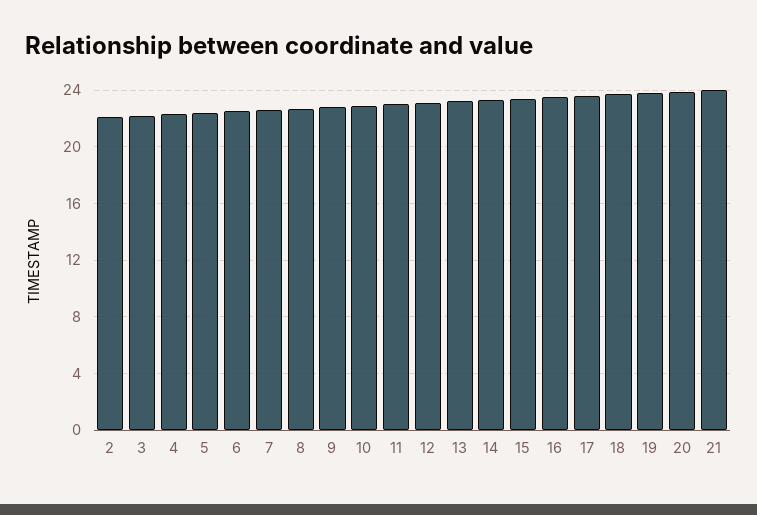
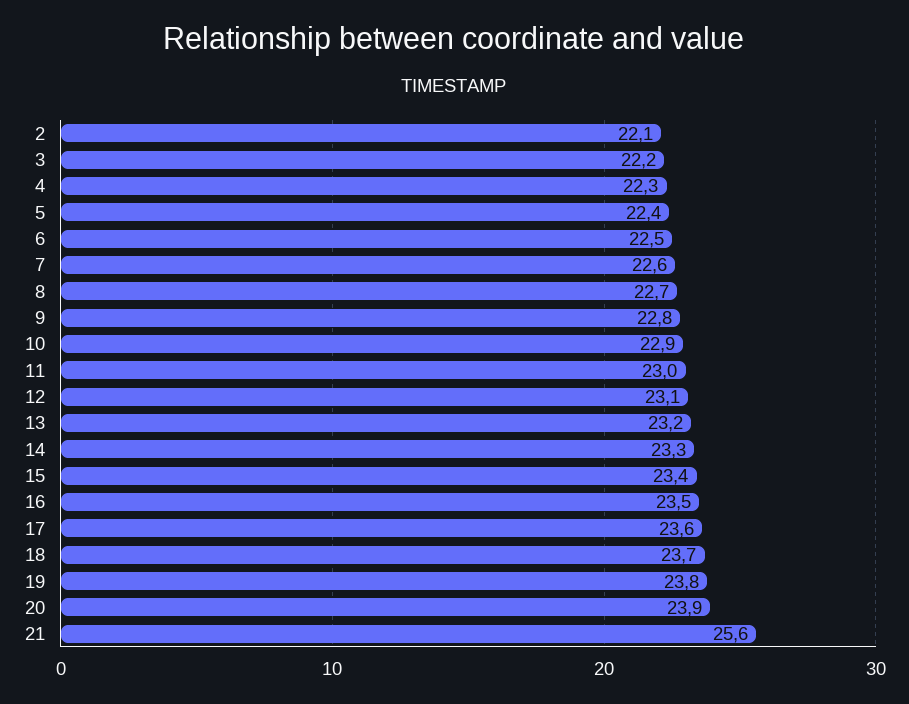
21: 24 -> 25.6

